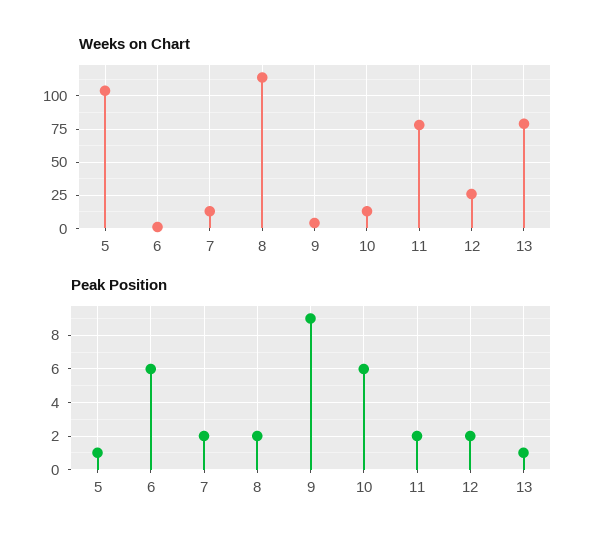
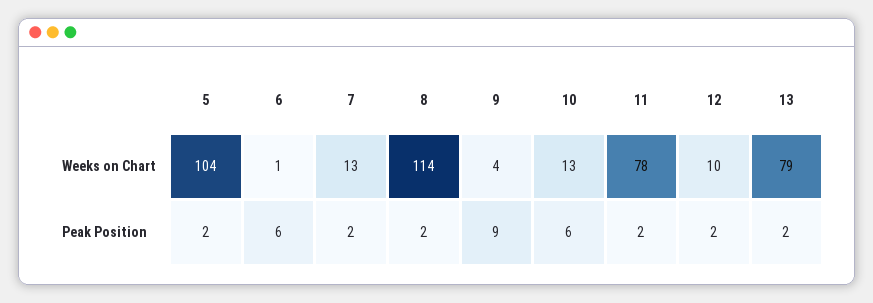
Weeks on Chart, 12: 25 -> 10
Peak Position, 5: 1 -> 2
Peak Position, 13: 1 -> 2

